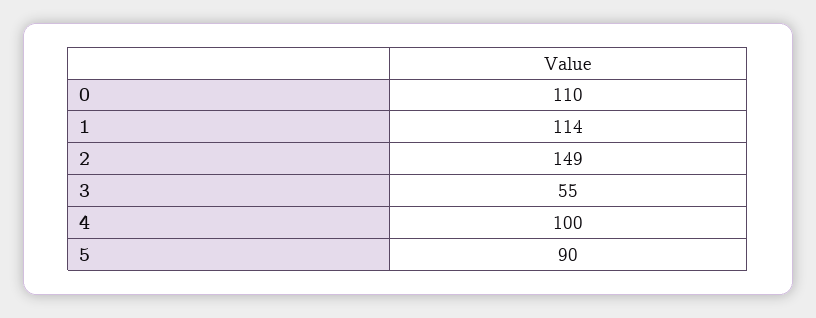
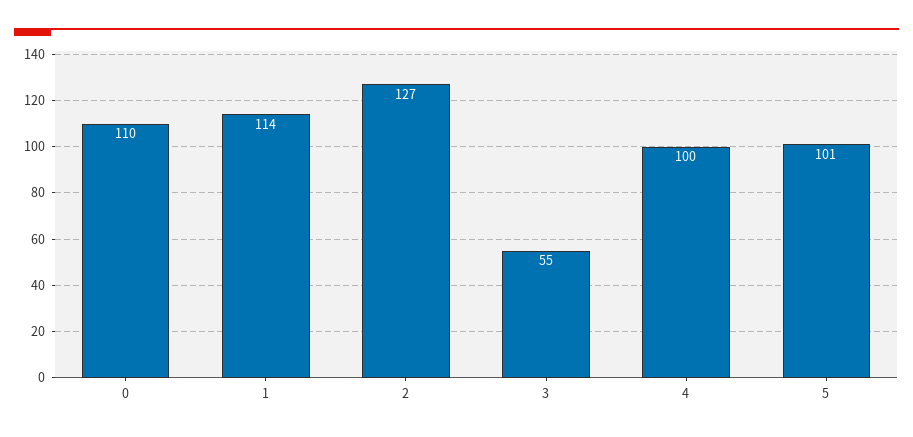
2: 149 -> 127
5: 90 -> 101

